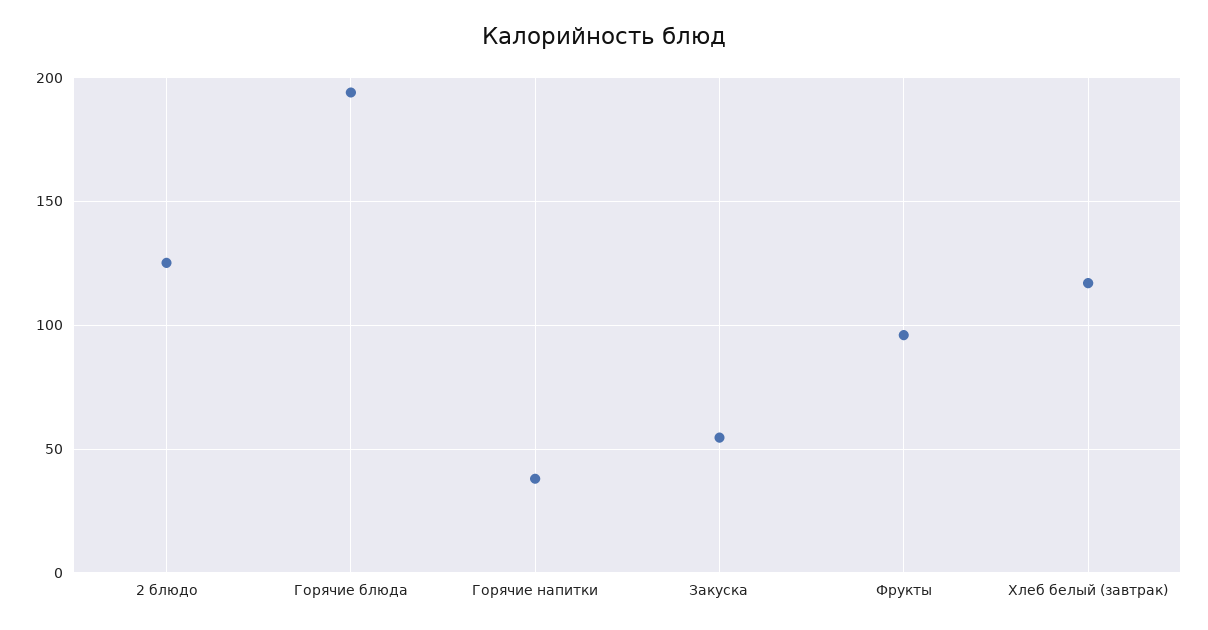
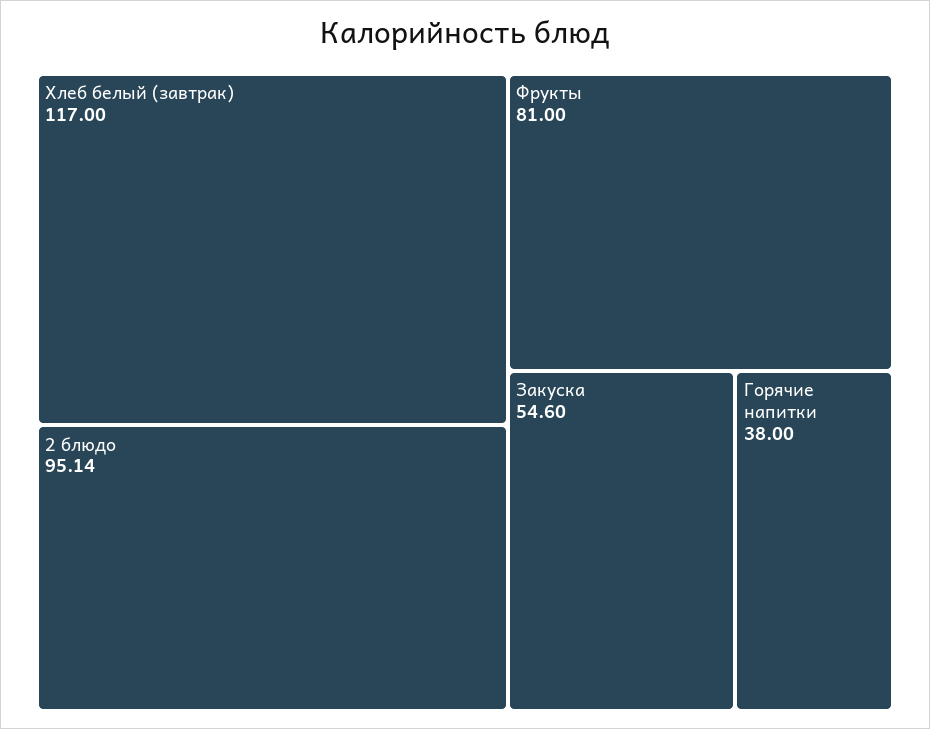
2 блюдо: 125 -> 95.14
Горячие блюда: 195 -> none
Фрукты: 95 -> 81

